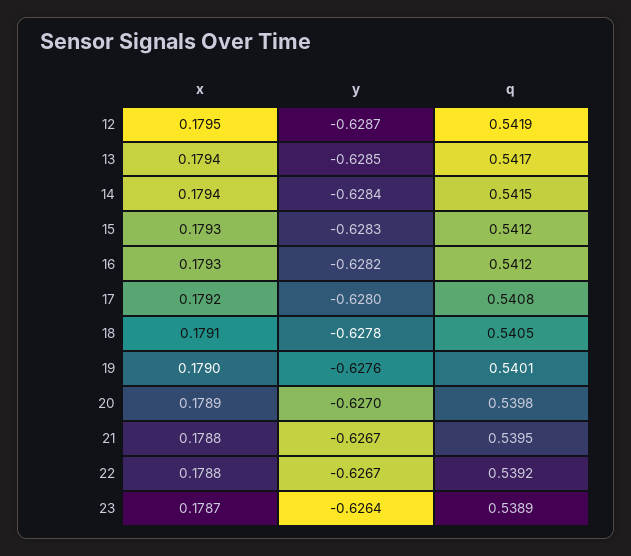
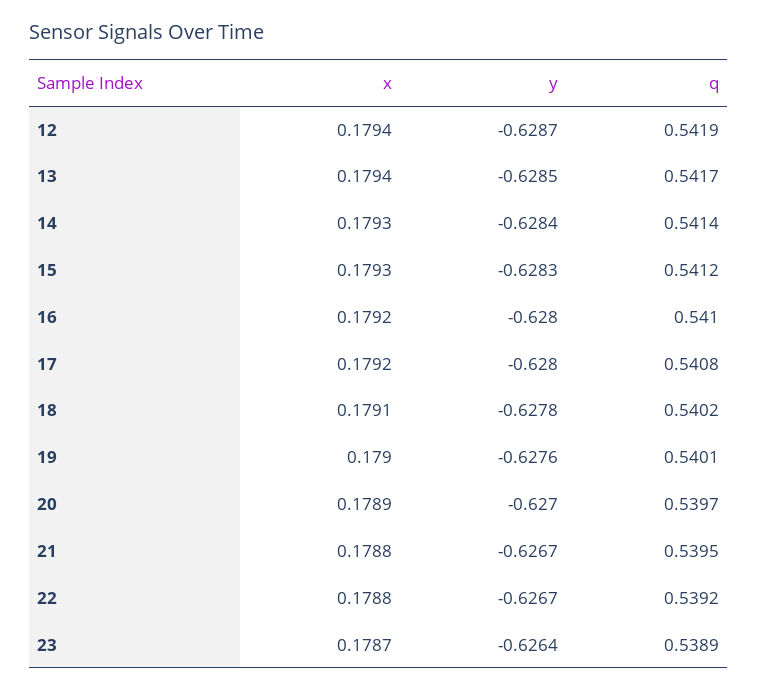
x, 12: 0.1795 -> 0.1794
x, 14: 0.1794 -> 0.1793
q, 14: 0.5415 -> 0.5414
x, 16: 0.1793 -> 0.1792
y, 16: -0.6282 -> -0.628
q, 16: 0.5412 -> 0.541
q, 18: 0.5405 -> 0.5402
q, 20: 0.5398 -> 0.5397

